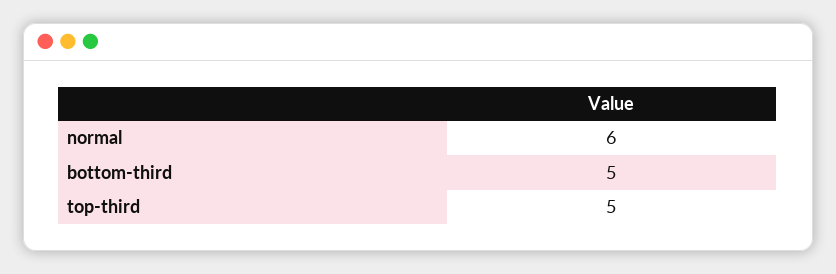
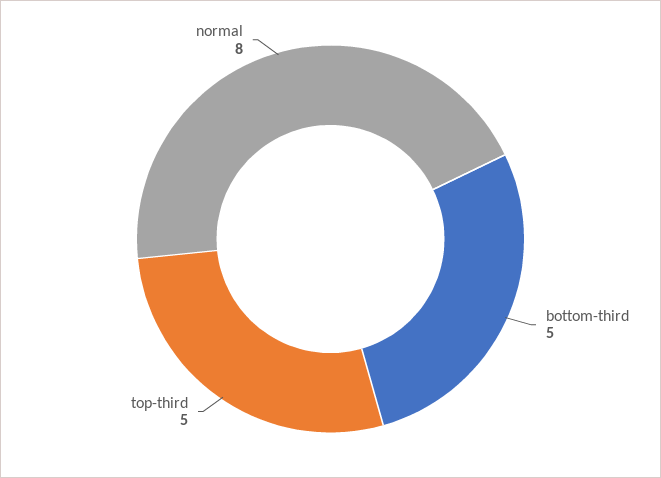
normal: 6 -> 8

